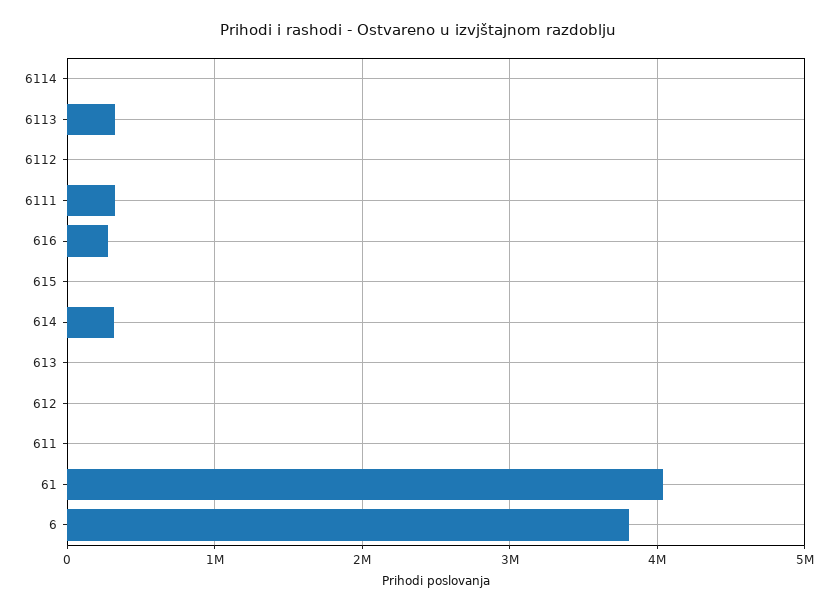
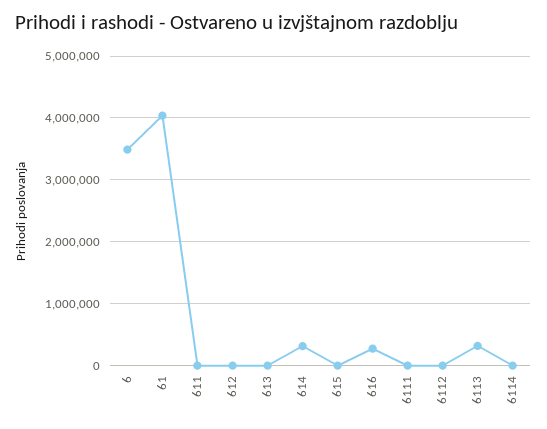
6111: 300000 -> 0
6: 3800000 -> 3500000

